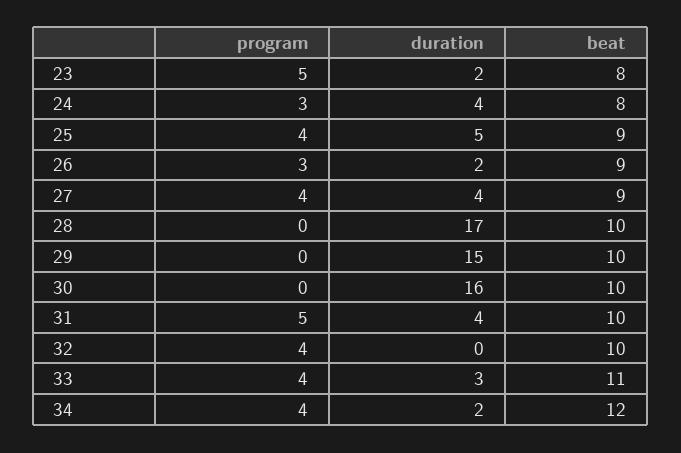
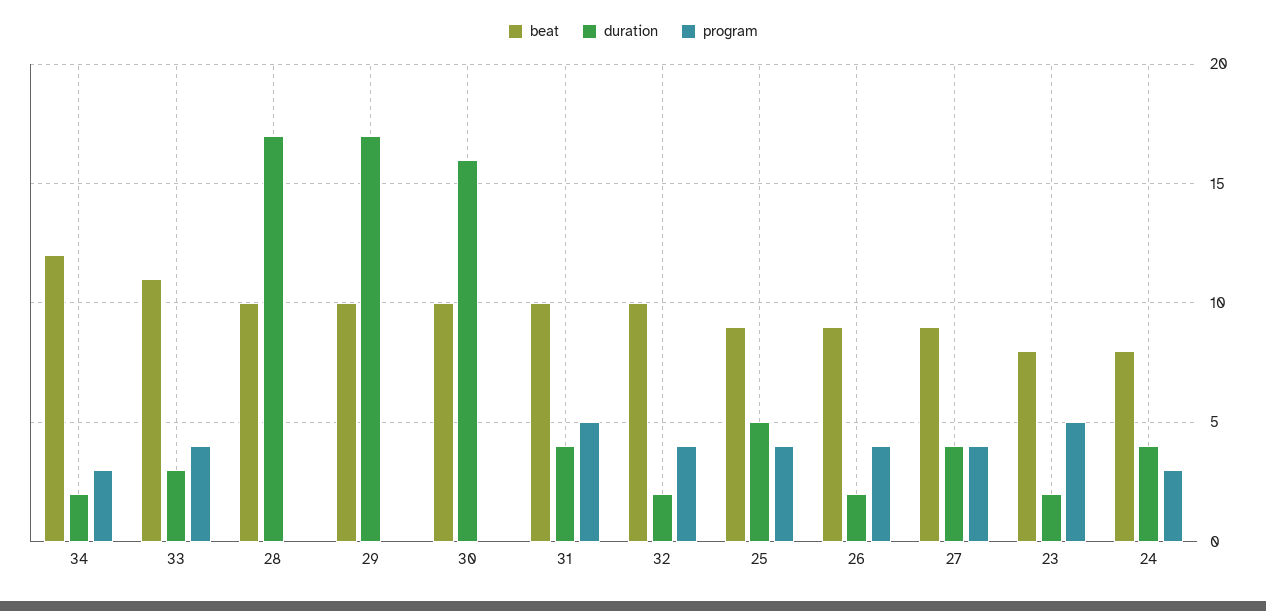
program, 26: 3 -> 4
duration, 29: 15 -> 17
duration, 32: 0 -> 2
program, 34: 4 -> 3

